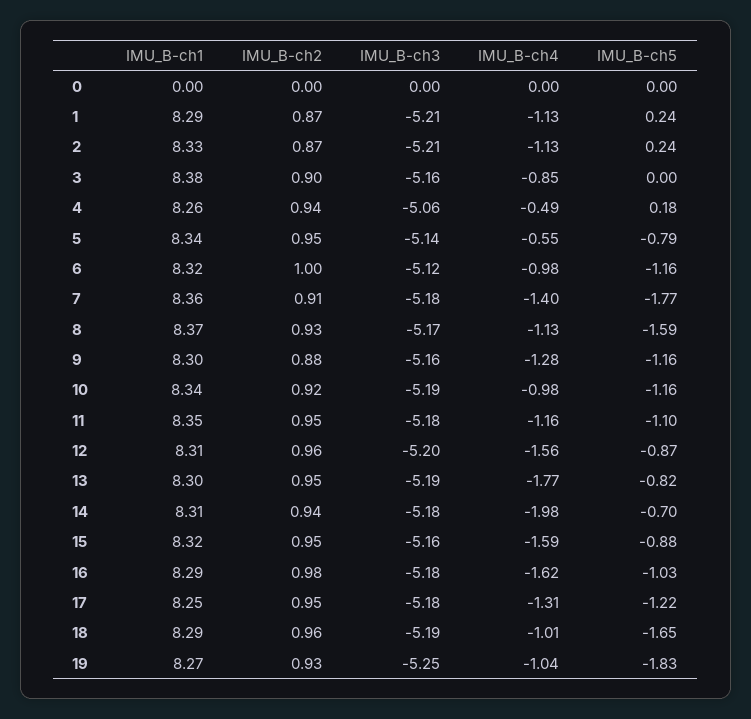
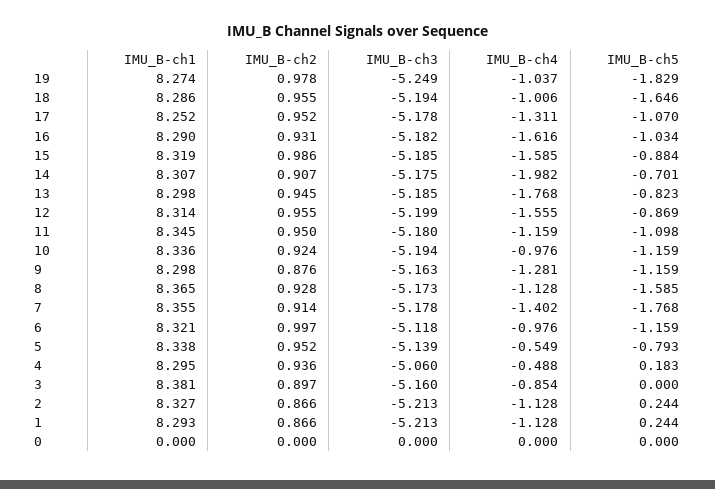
IMU_B-ch1, 4: 8.26 -> 8.295
IMU_B-ch2, 14: 0.94 -> 0.907
IMU_B-ch2, 15: 0.95 -> 0.986
IMU_B-ch3, 15: -5.16 -> -5.185
IMU_B-ch2, 16: 0.98 -> 0.931
IMU_B-ch5, 17: -1.22 -> -1.07
IMU_B-ch2, 19: 0.93 -> 0.978

